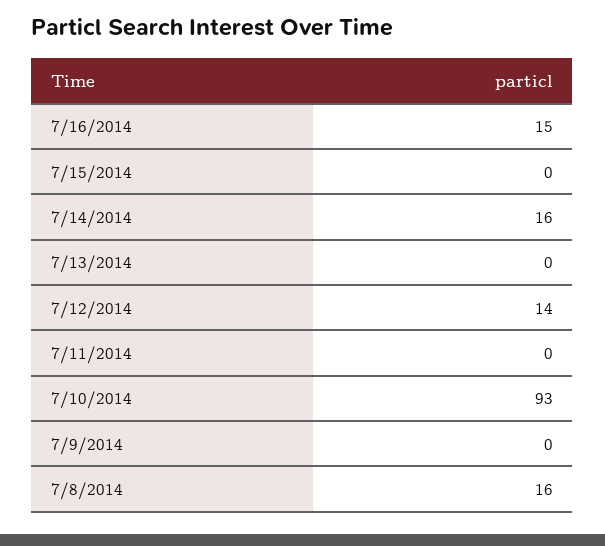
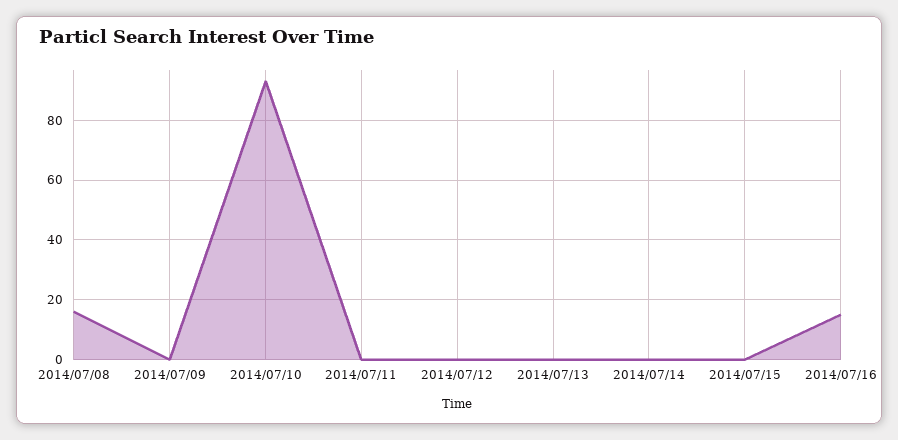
7/14/2014: 16 -> 0
7/12/2014: 14 -> 0

